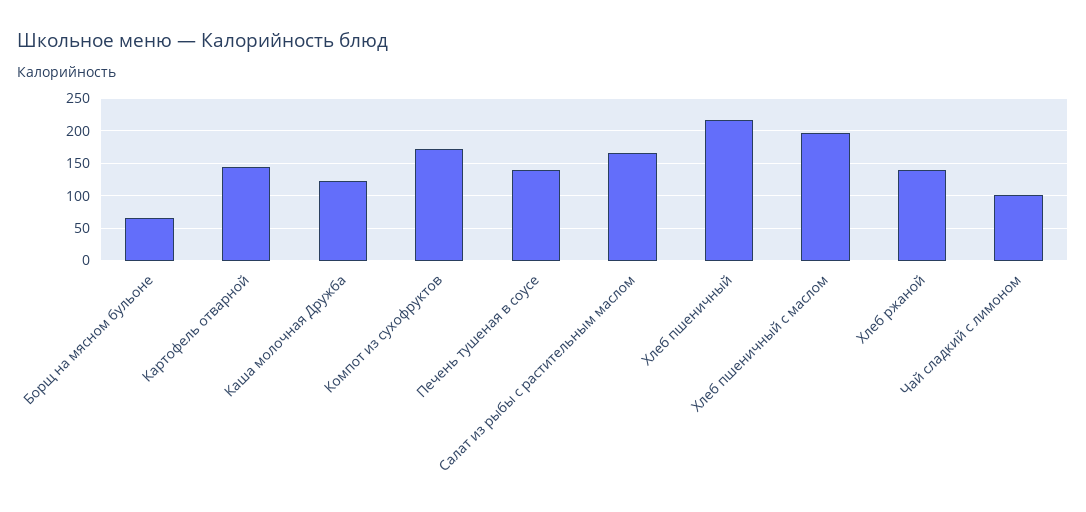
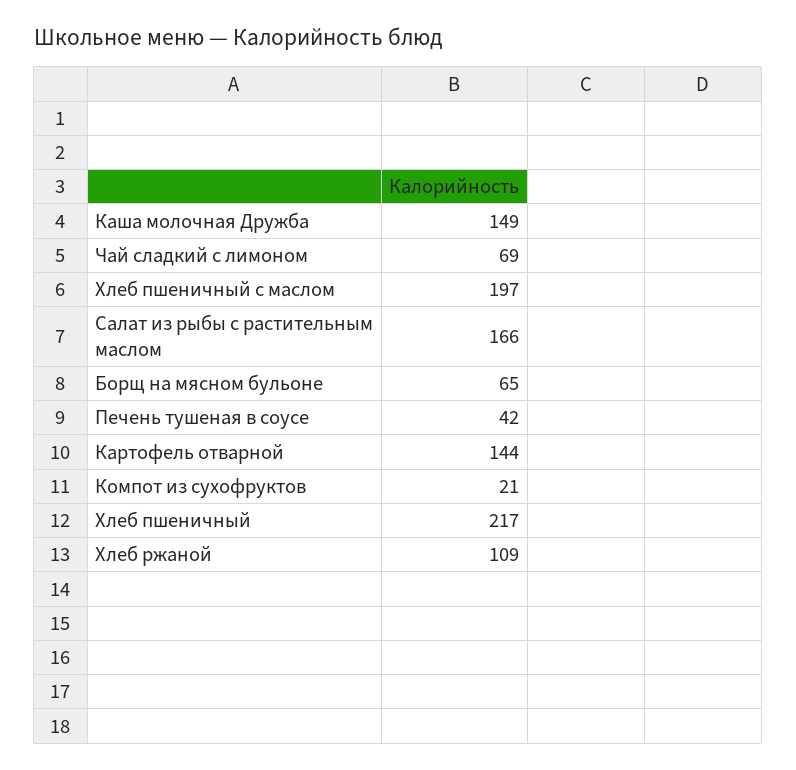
Каша молочная Дружба: 120 -> 149
Компот из сухофруктов: 170 -> 21
Печень тушеная в соусе: 140 -> 42
Хлеб ржаной: 140 -> 109
Чай сладкий с лимоном: 100 -> 69

